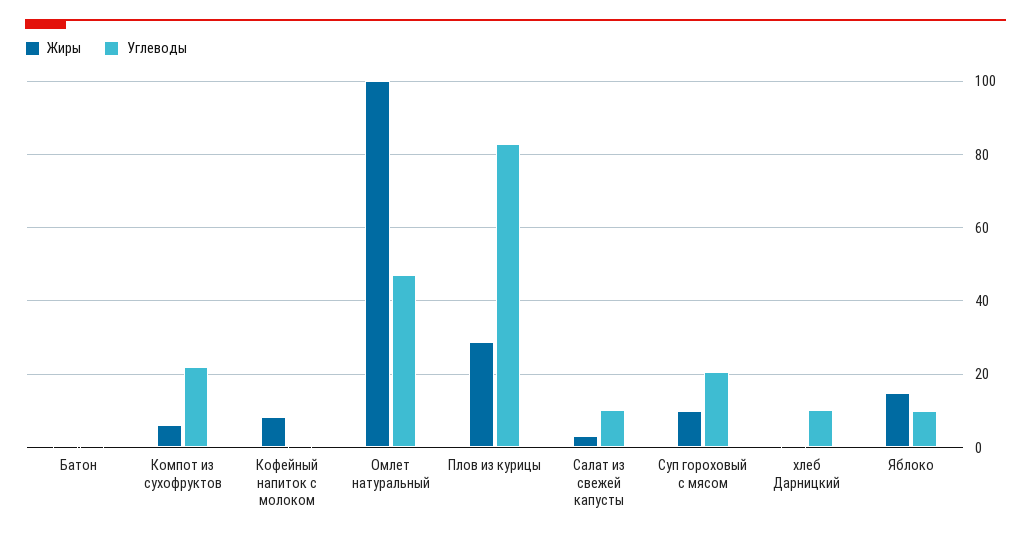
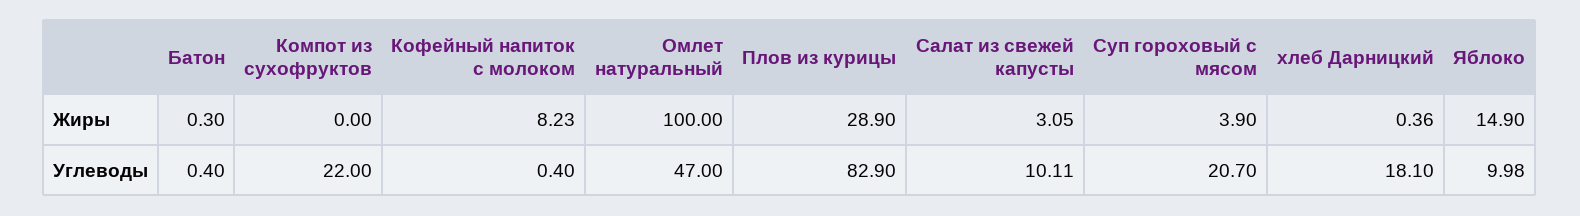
Жиры, Компот из сухофруктов: 6 -> 0
Жиры, Суп гороховый с мясом: 10 -> 3.9
Углеводы, хлеб Дарницкий: 10 -> 18.1

